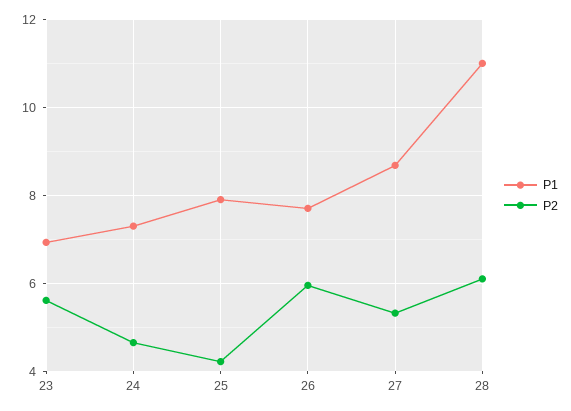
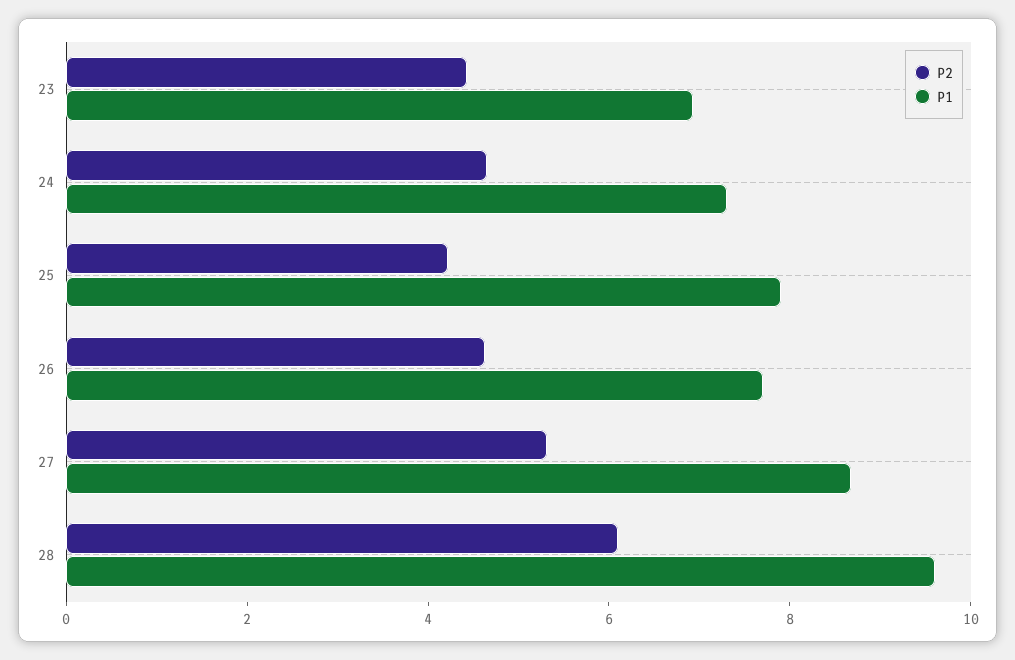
P2, 23: 5.6 -> 4.5
P2, 26: 6 -> 4.5
P1, 28: 11 -> 9.5

